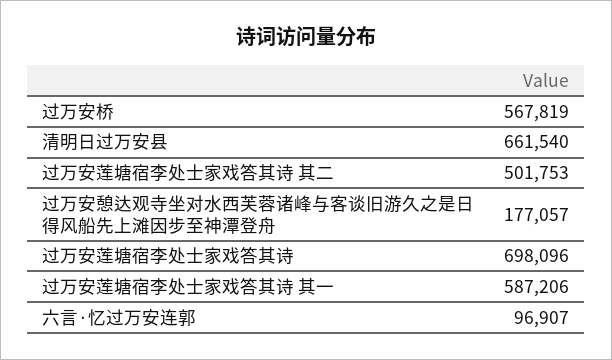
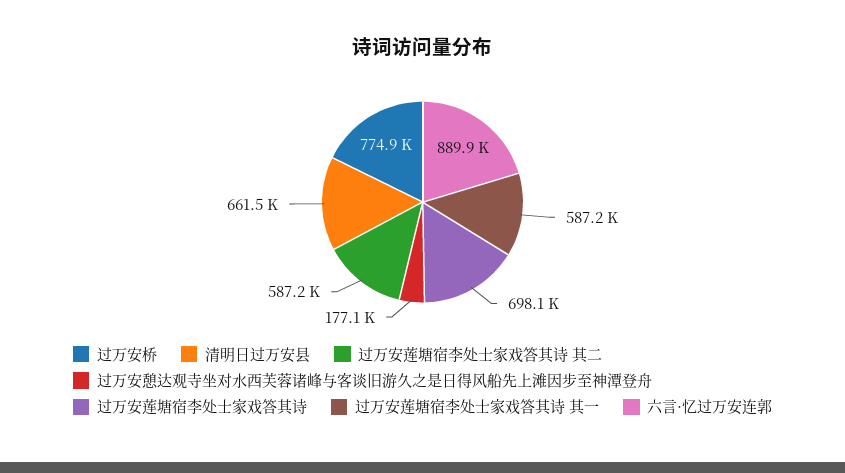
过万安桥: 567819 -> 774900
过万安莲塘宿李处士家戏答其诗 其二: 501753 -> 587200
六言·忆过万安连郭: 96907 -> 889900

